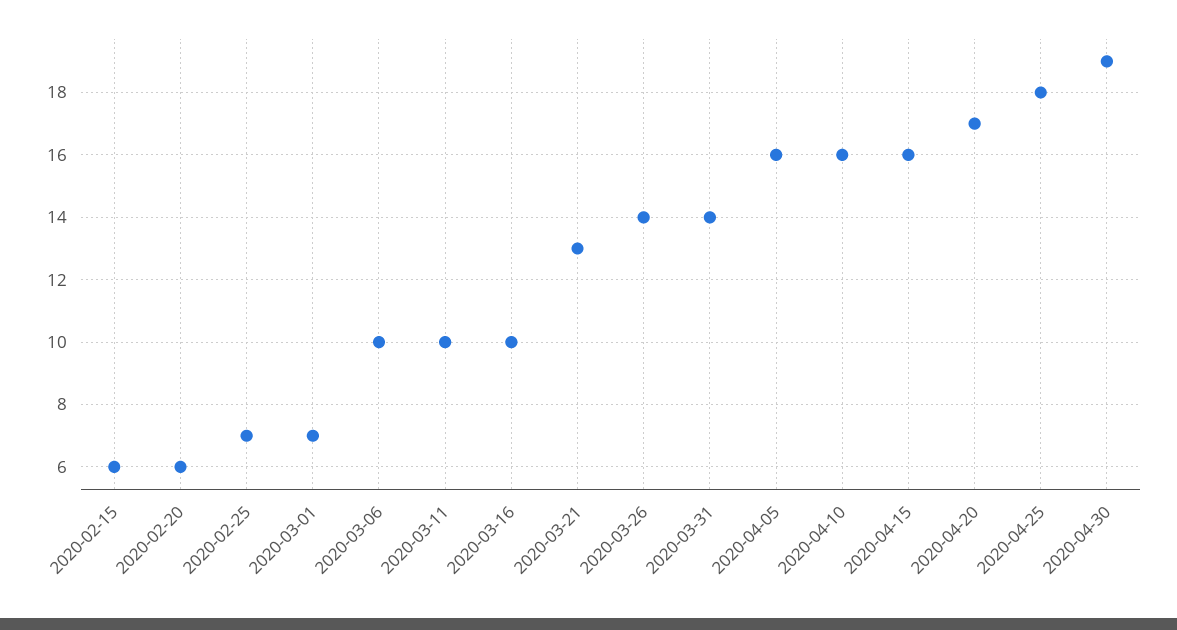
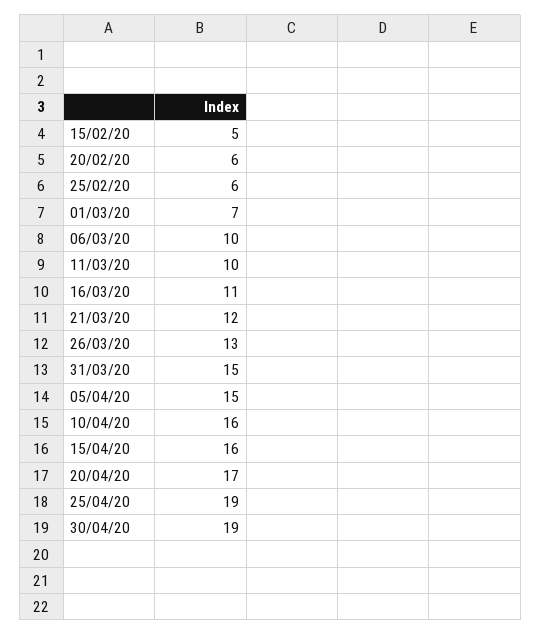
2020-02-15: 6 -> 5
2020-02-25: 7 -> 6
2020-03-16: 10 -> 11
2020-03-21: 13 -> 12
2020-03-26: 14 -> 13
2020-03-31: 14 -> 15
2020-04-05: 16 -> 15
2020-04-25: 18 -> 19

